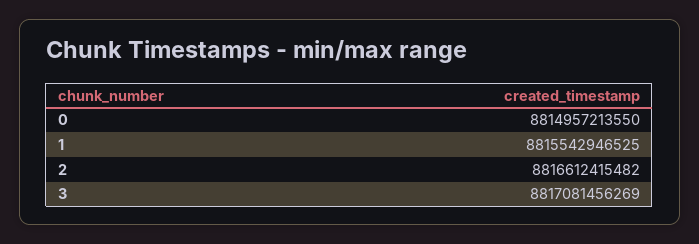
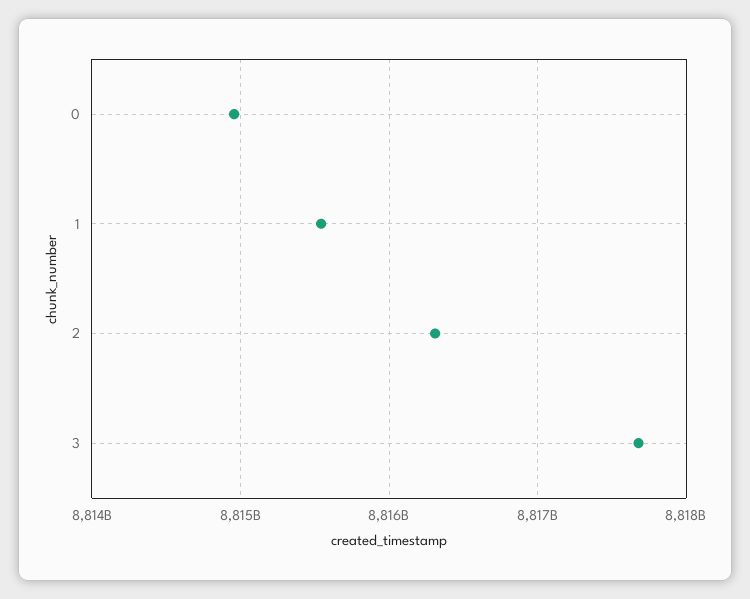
2: 8816612415482 -> 8816300000000
3: 8817081456269 -> 8817700000000

